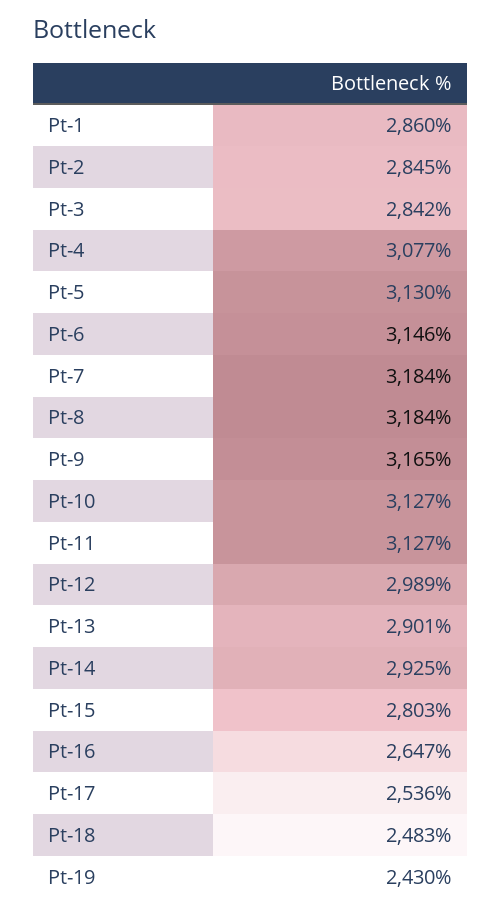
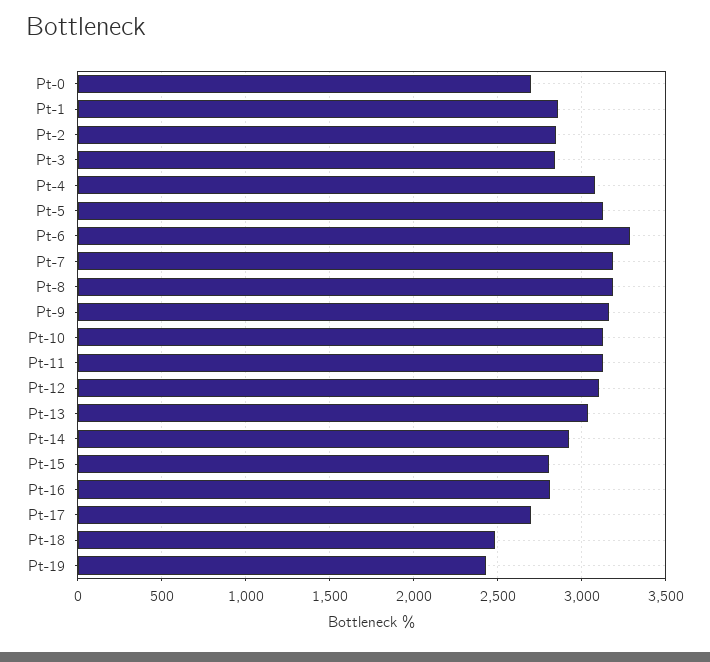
Pt-6: 3146 -> 3300
Pt-12: 2989 -> 3100
Pt-13: 2901 -> 3050
Pt-16: 2647 -> 2800
Pt-17: 2536 -> 2700
Pt-0: none -> 2700

